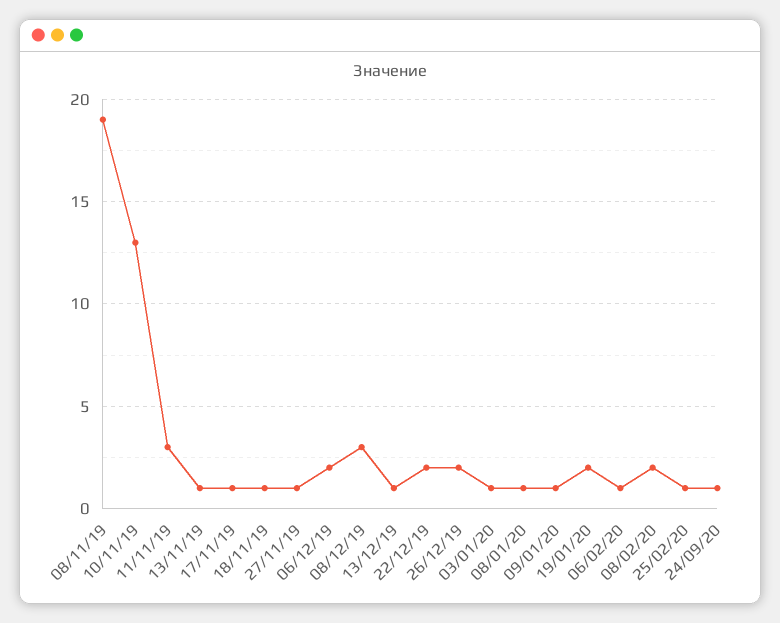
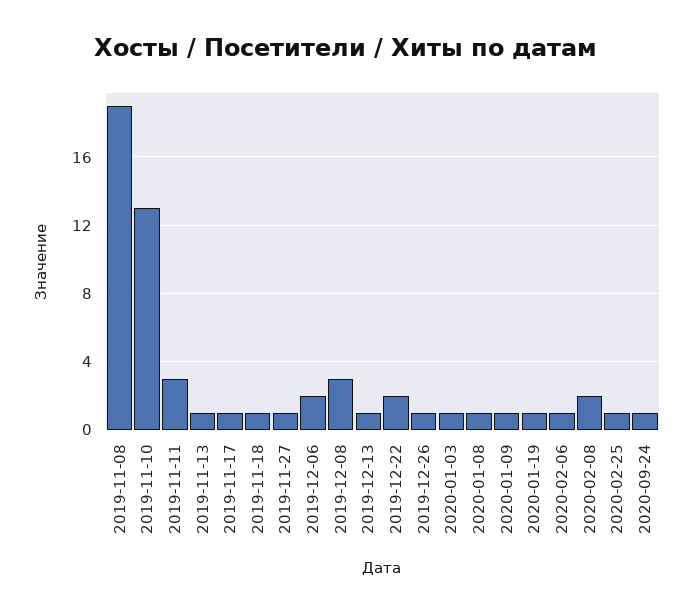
26/12/19: 2 -> 1
19/01/20: 2 -> 1

